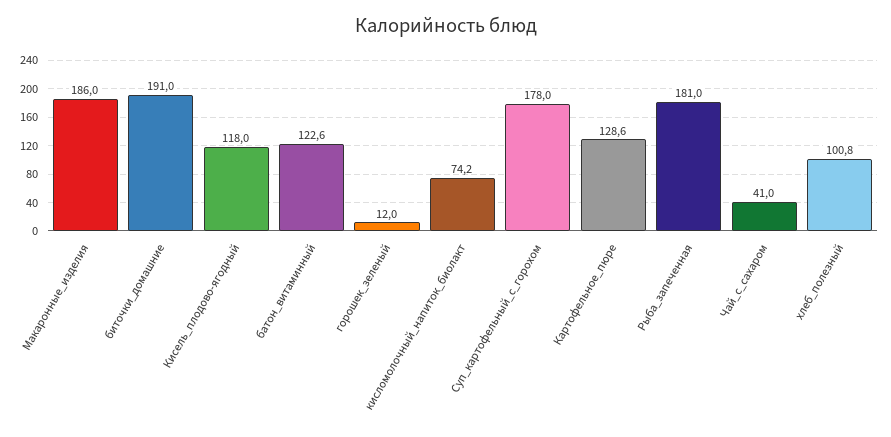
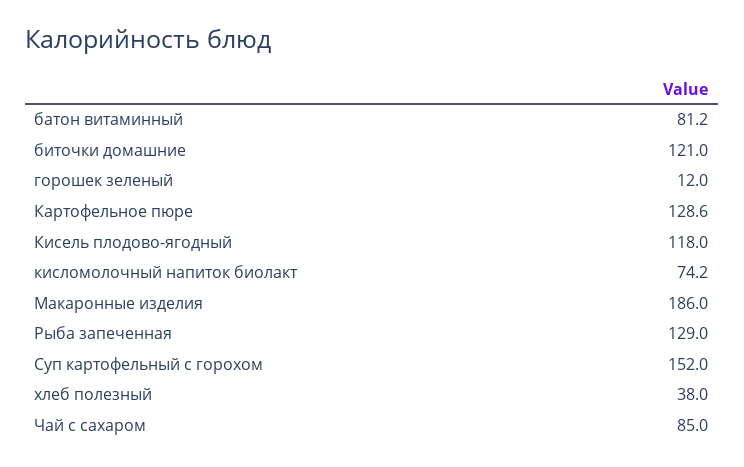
биточки_домашние: 191 -> 121
батон_витаминный: 122.6 -> 81.2
Суп_картофельный_с_горохом: 178 -> 152
Рыба_запеченная: 181 -> 129
Чай_с_сахаром: 41 -> 85
хлеб_полезный: 100.8 -> 38

